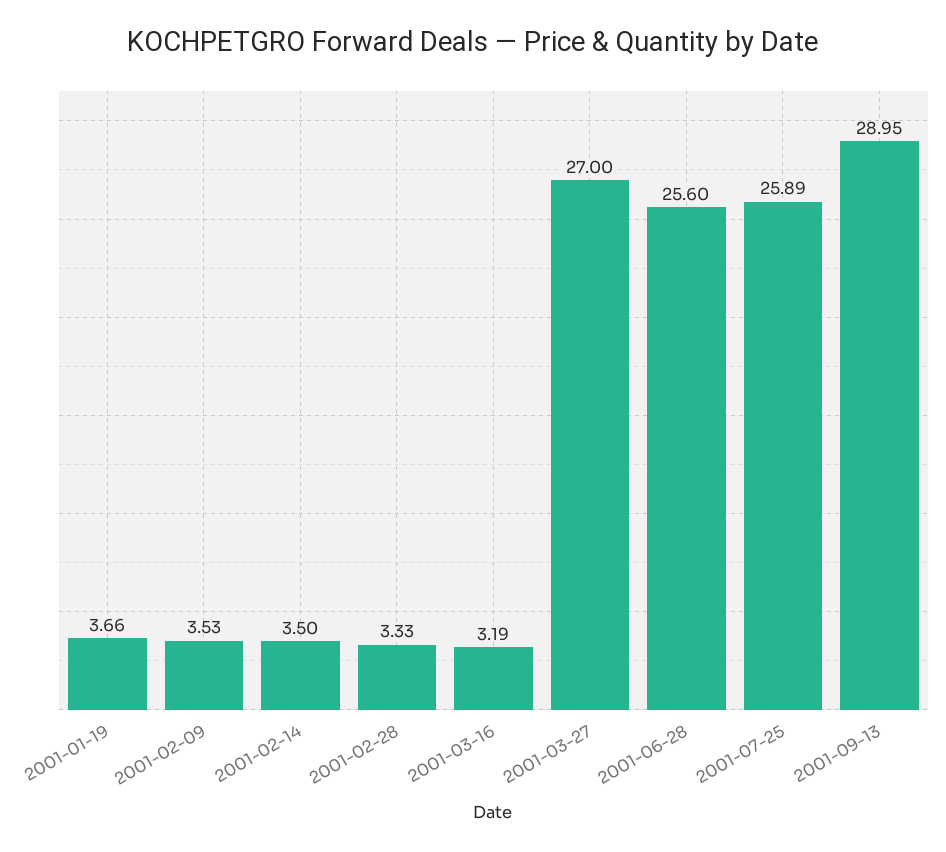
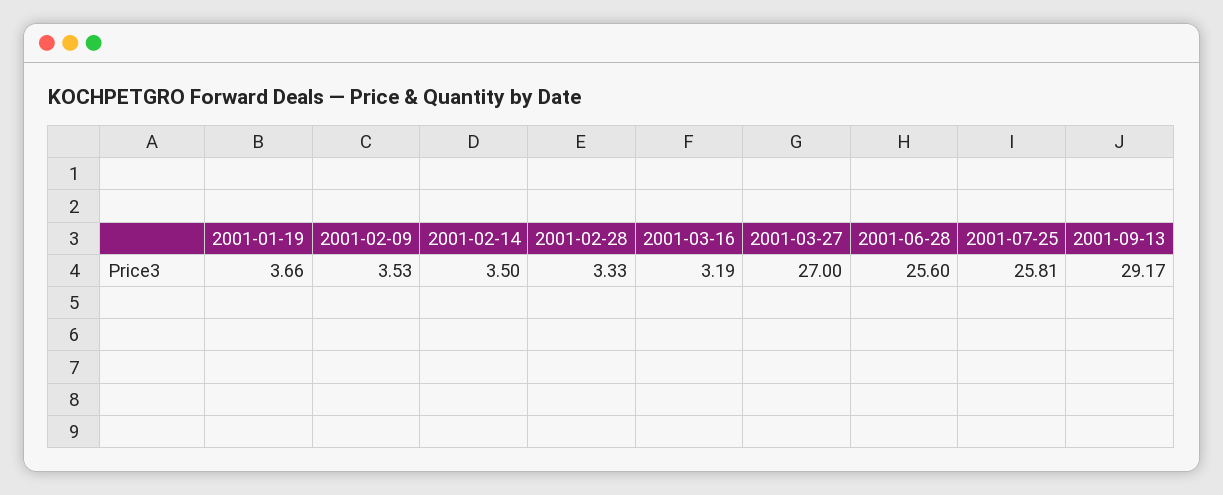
2001-07-25: 25.89 -> 25.81
2001-09-13: 28.95 -> 29.17

